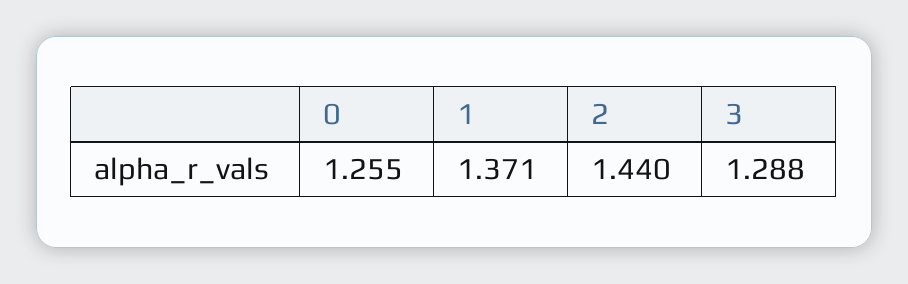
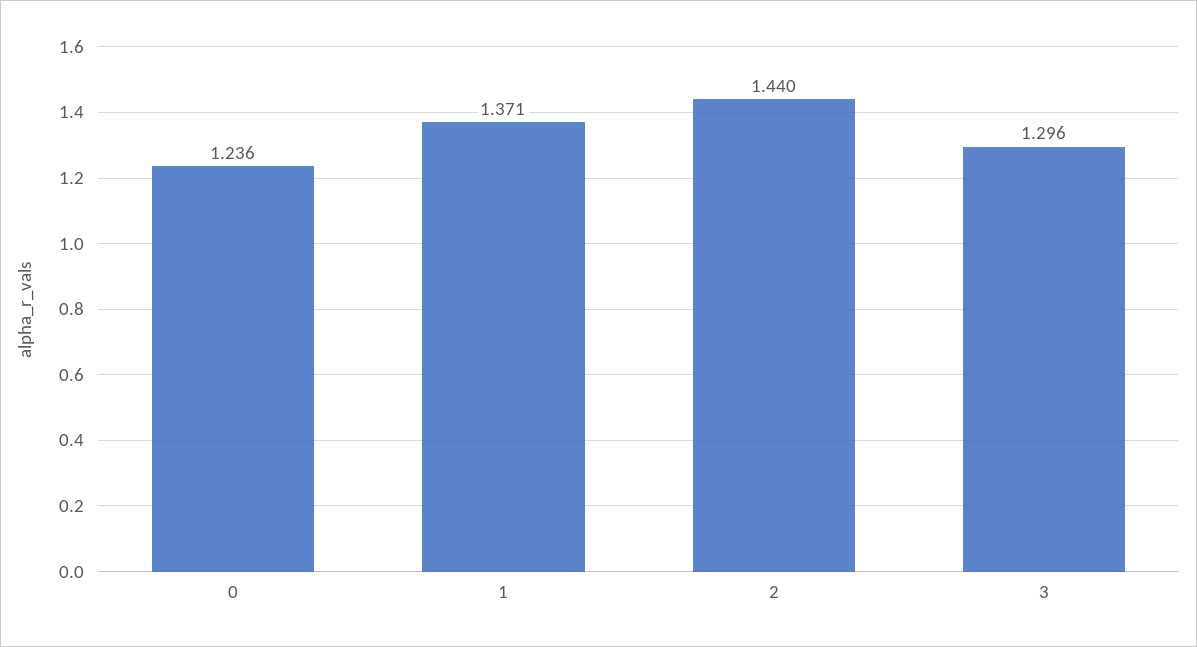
0: 1.255 -> 1.236
3: 1.288 -> 1.296

